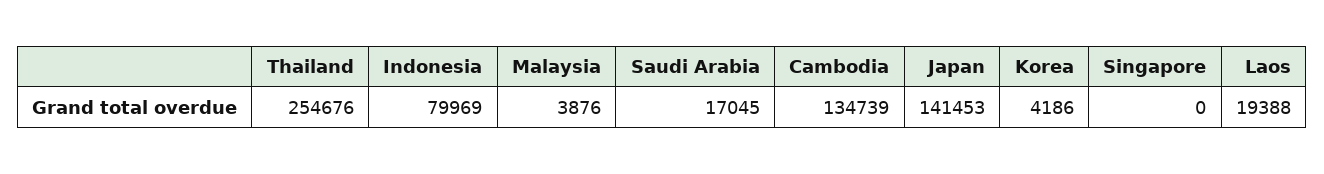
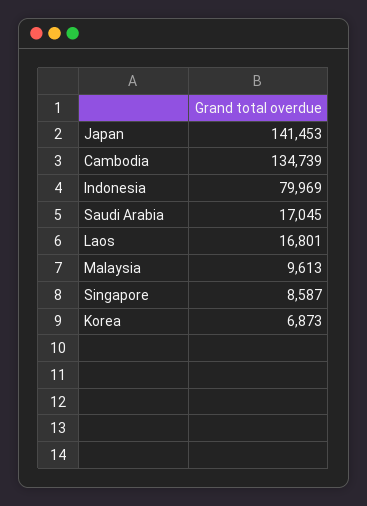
Thailand: 254676 -> none
Malaysia: 3876 -> 9613
Korea: 4186 -> 6873
Singapore: 0 -> 8587
Laos: 19388 -> 16801

